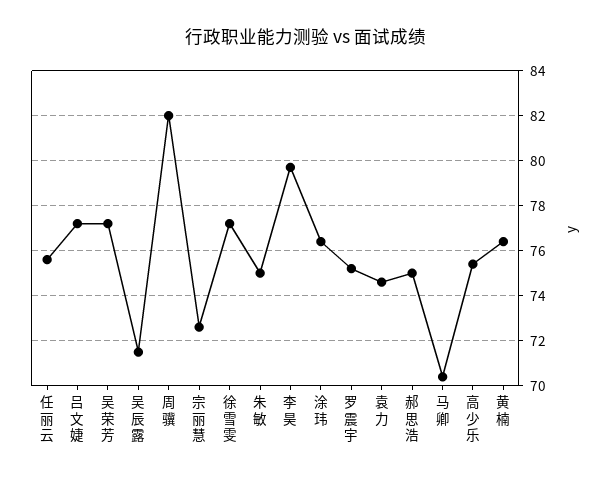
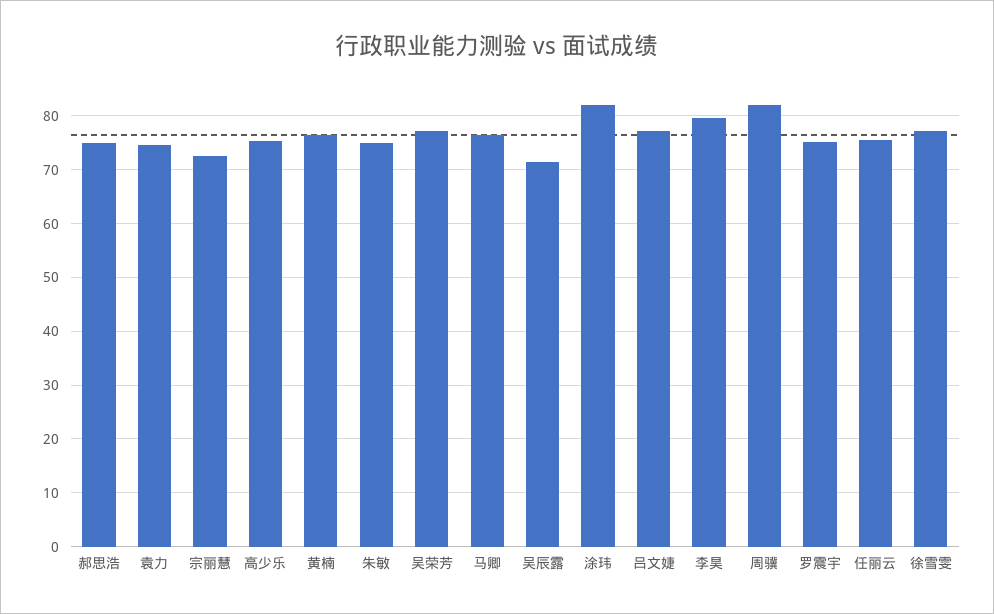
涂玮: 76.5 -> 82
马卿: 70.5 -> 76

